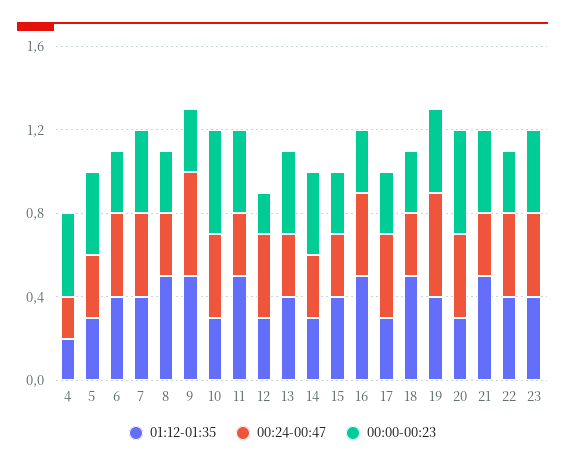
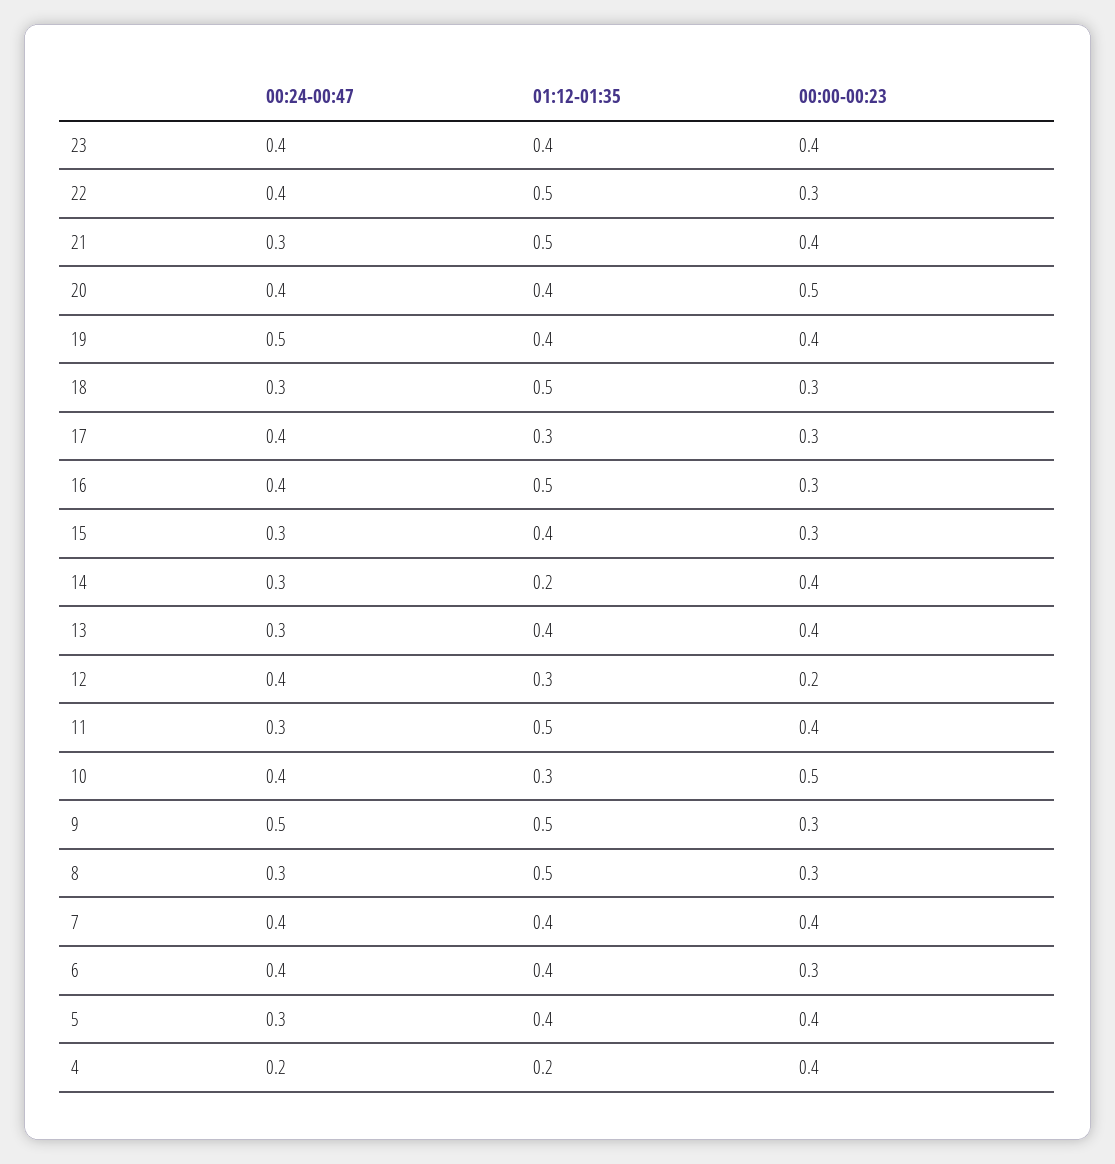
01:12-01:35, 5: 0.3 -> 0.4
01:12-01:35, 14: 0.3 -> 0.2
01:12-01:35, 20: 0.3 -> 0.4
01:12-01:35, 22: 0.4 -> 0.5

